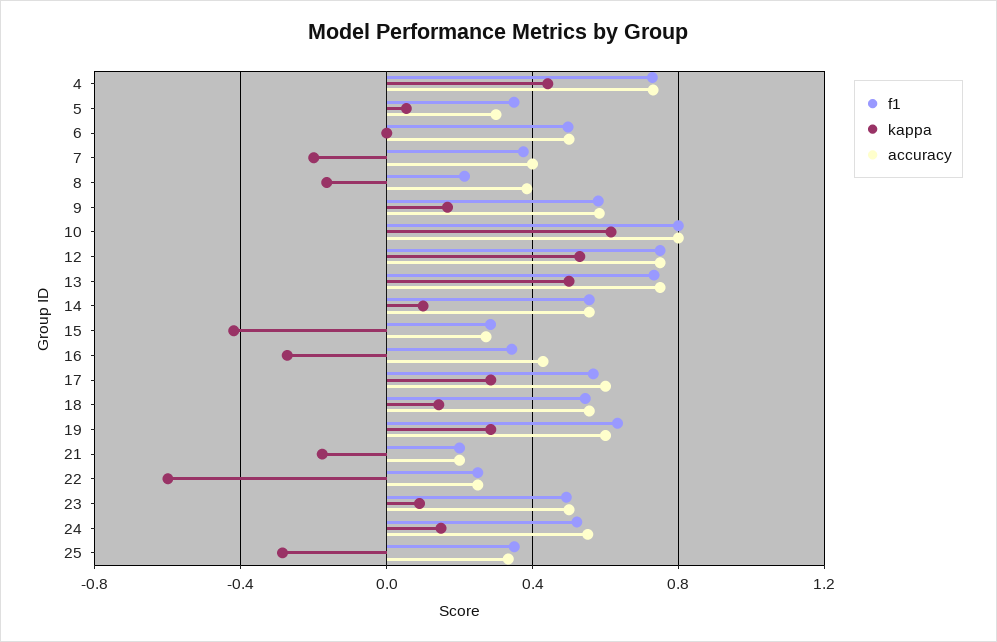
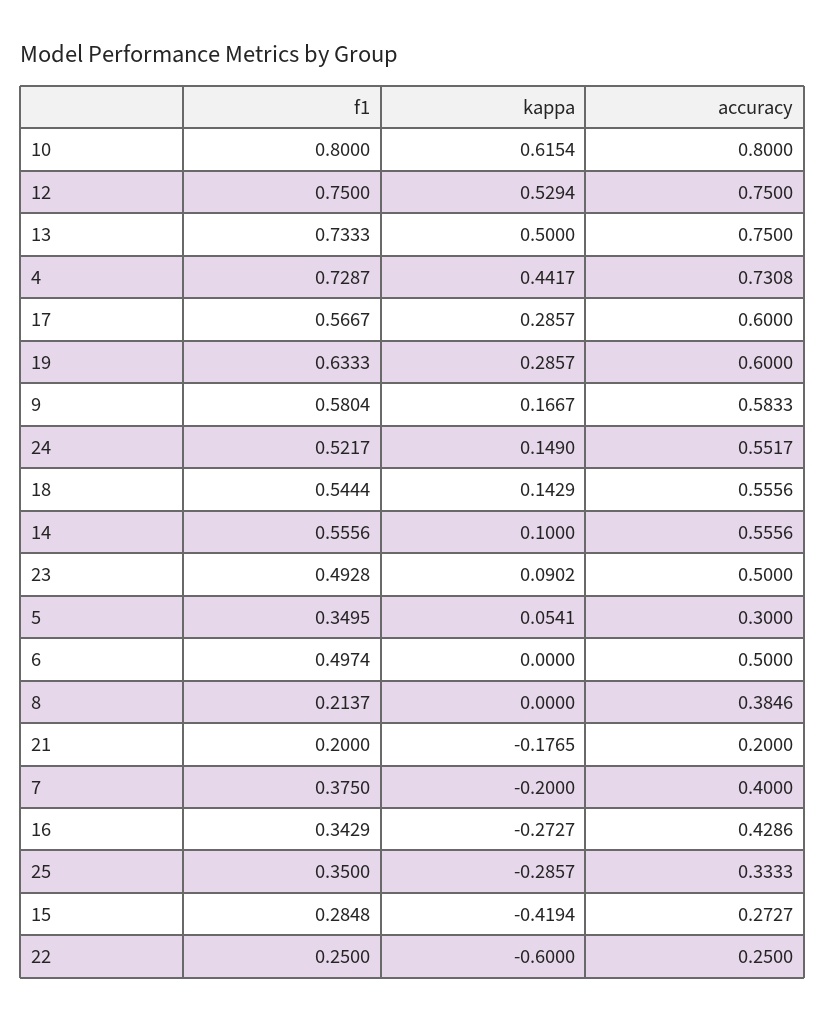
kappa, 8: -0.15 -> 0

